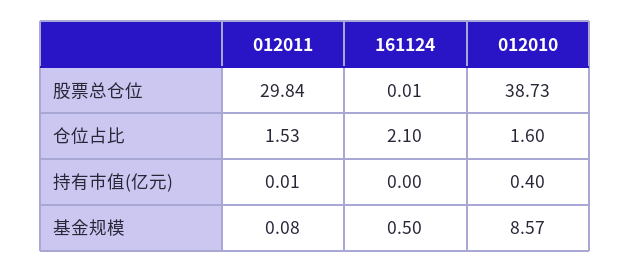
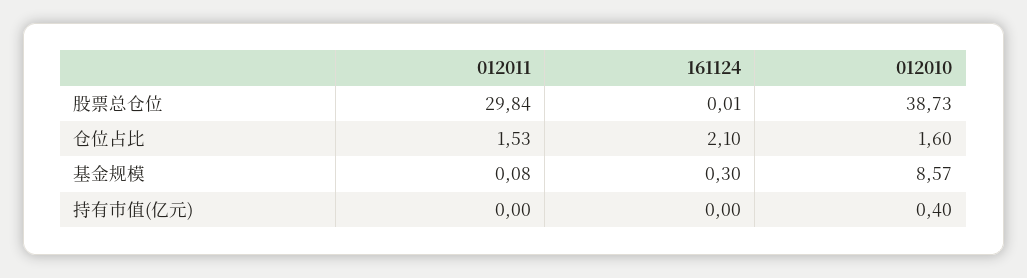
012011, 持有市值(亿元): 0.01 -> 0
161124, 基金规模: 0.5 -> 0.3

